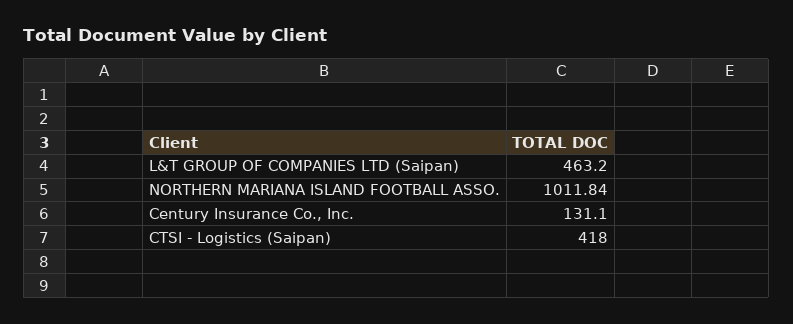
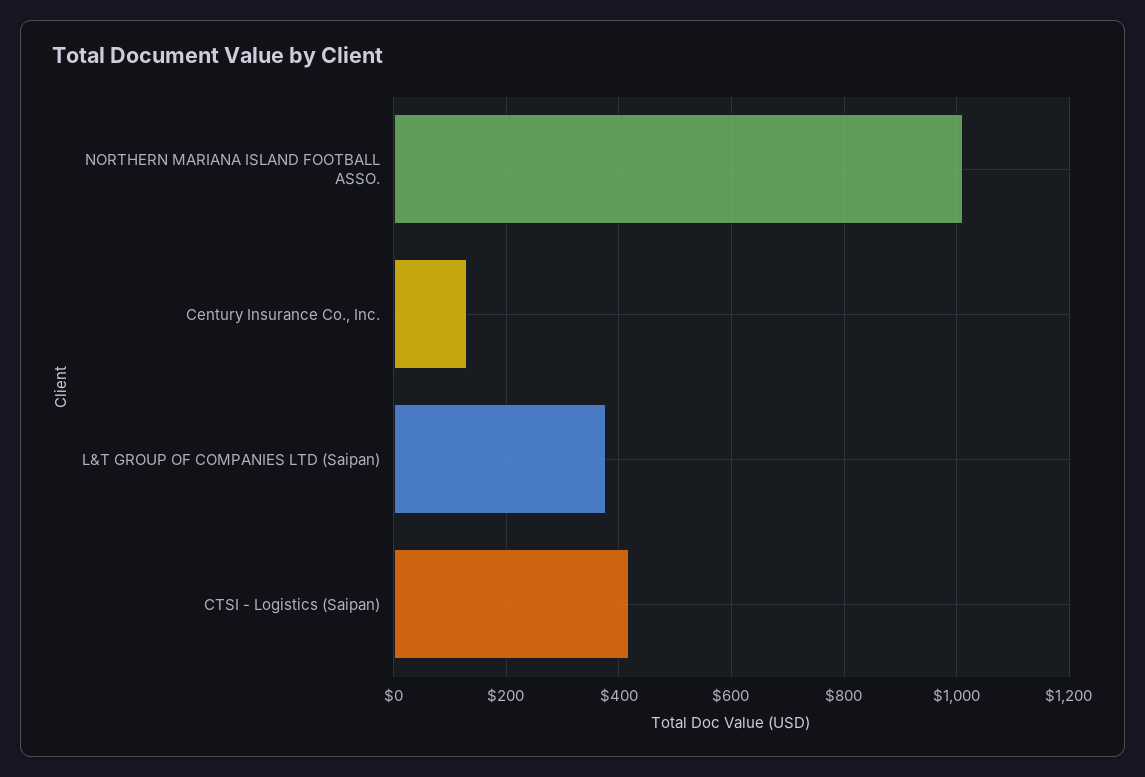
L&T GROUP OF COMPANIES LTD (Saipan): 463.2 -> 380

